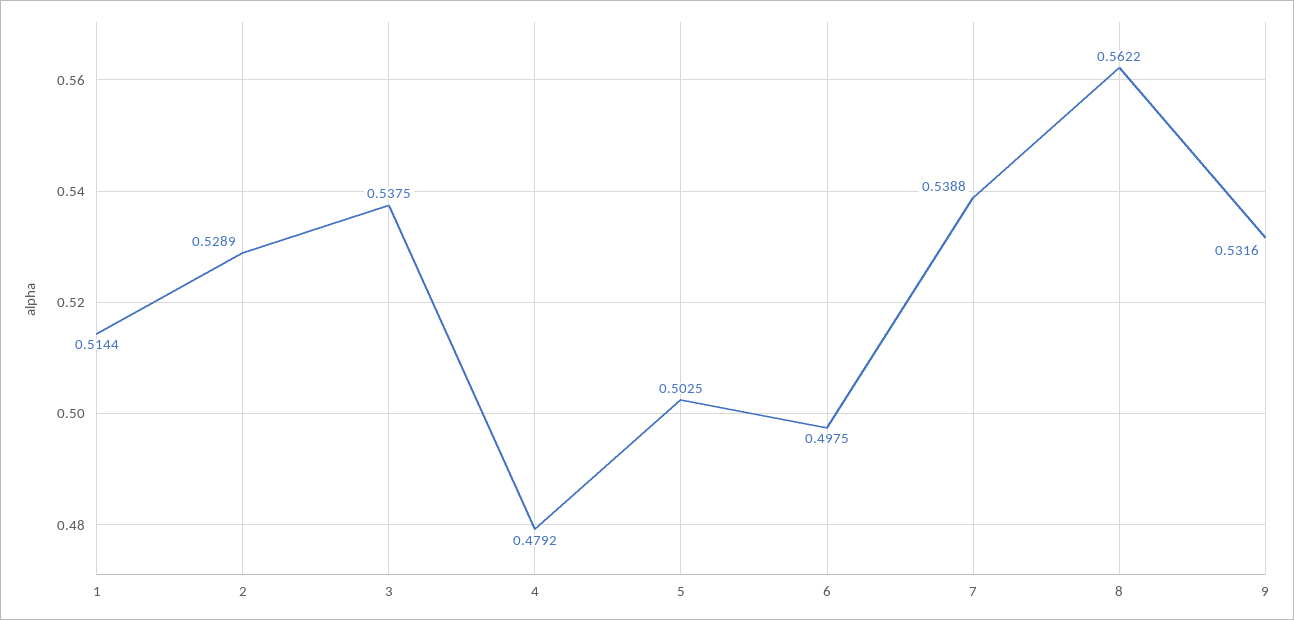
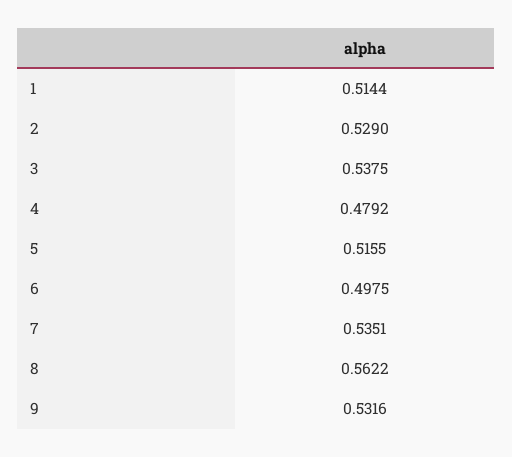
2: 0.5289 -> 0.529
5: 0.5025 -> 0.5155
7: 0.5388 -> 0.5351

